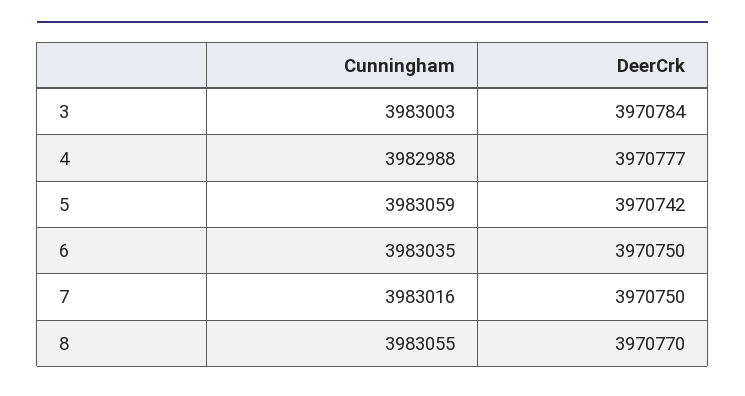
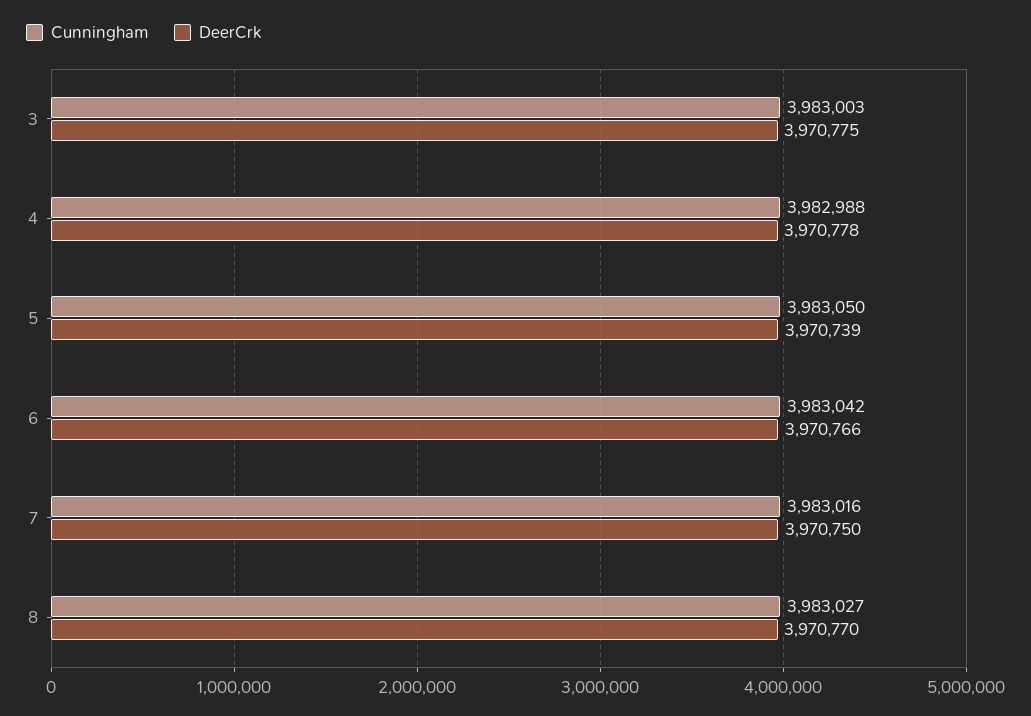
DeerCrk, 3: 3970784 -> 3970775
DeerCrk, 4: 3970777 -> 3970778
Cunningham, 5: 3983059 -> 3983050
DeerCrk, 5: 3970742 -> 3970739
Cunningham, 6: 3983035 -> 3983042
DeerCrk, 6: 3970750 -> 3970766
Cunningham, 8: 3983055 -> 3983027

